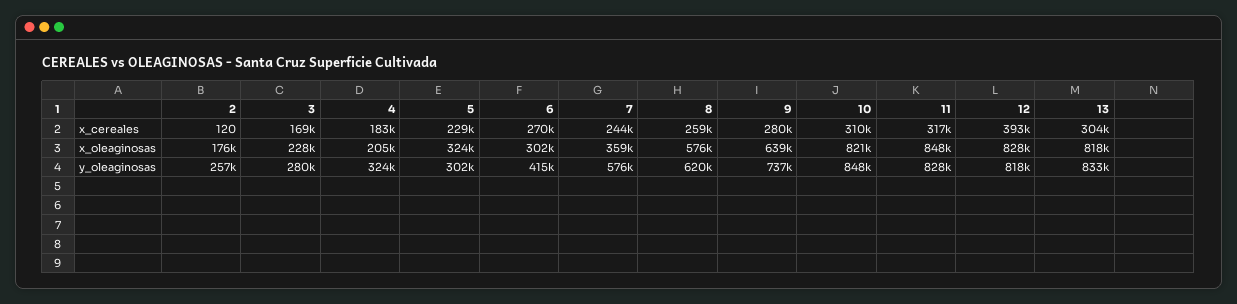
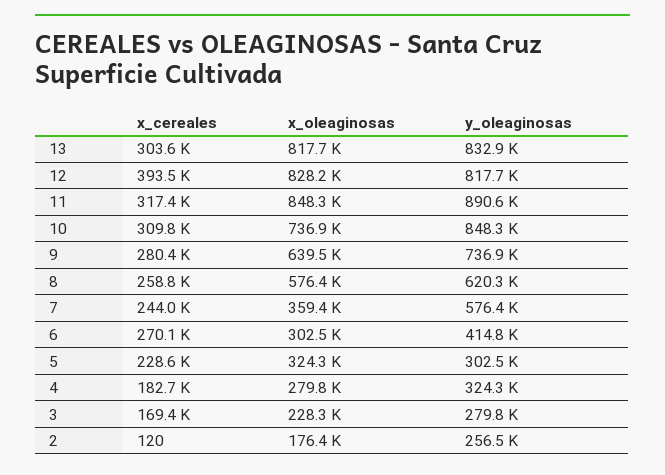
4, x_oleaginosas: 205000 -> 279800
10, x_oleaginosas: 821000 -> 736900
11, y_oleaginosas: 828000 -> 890600

